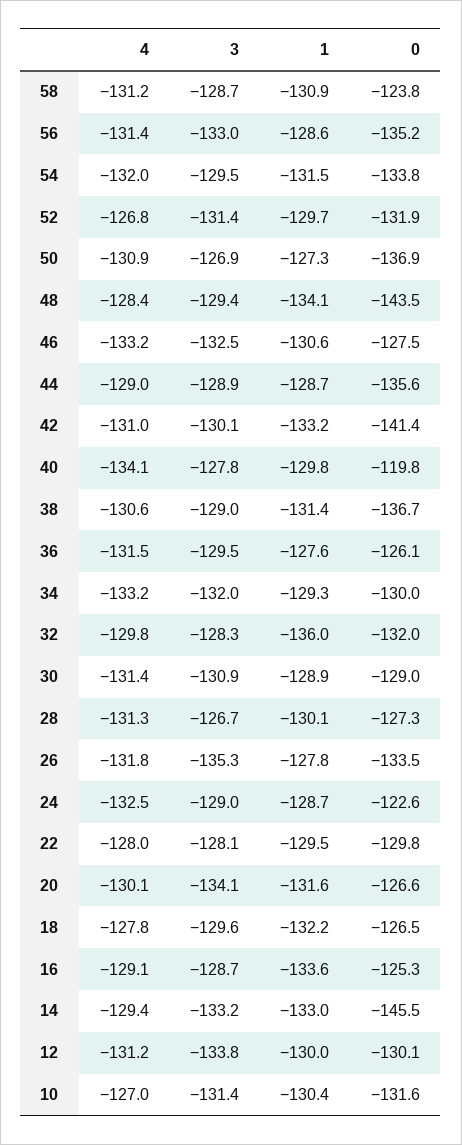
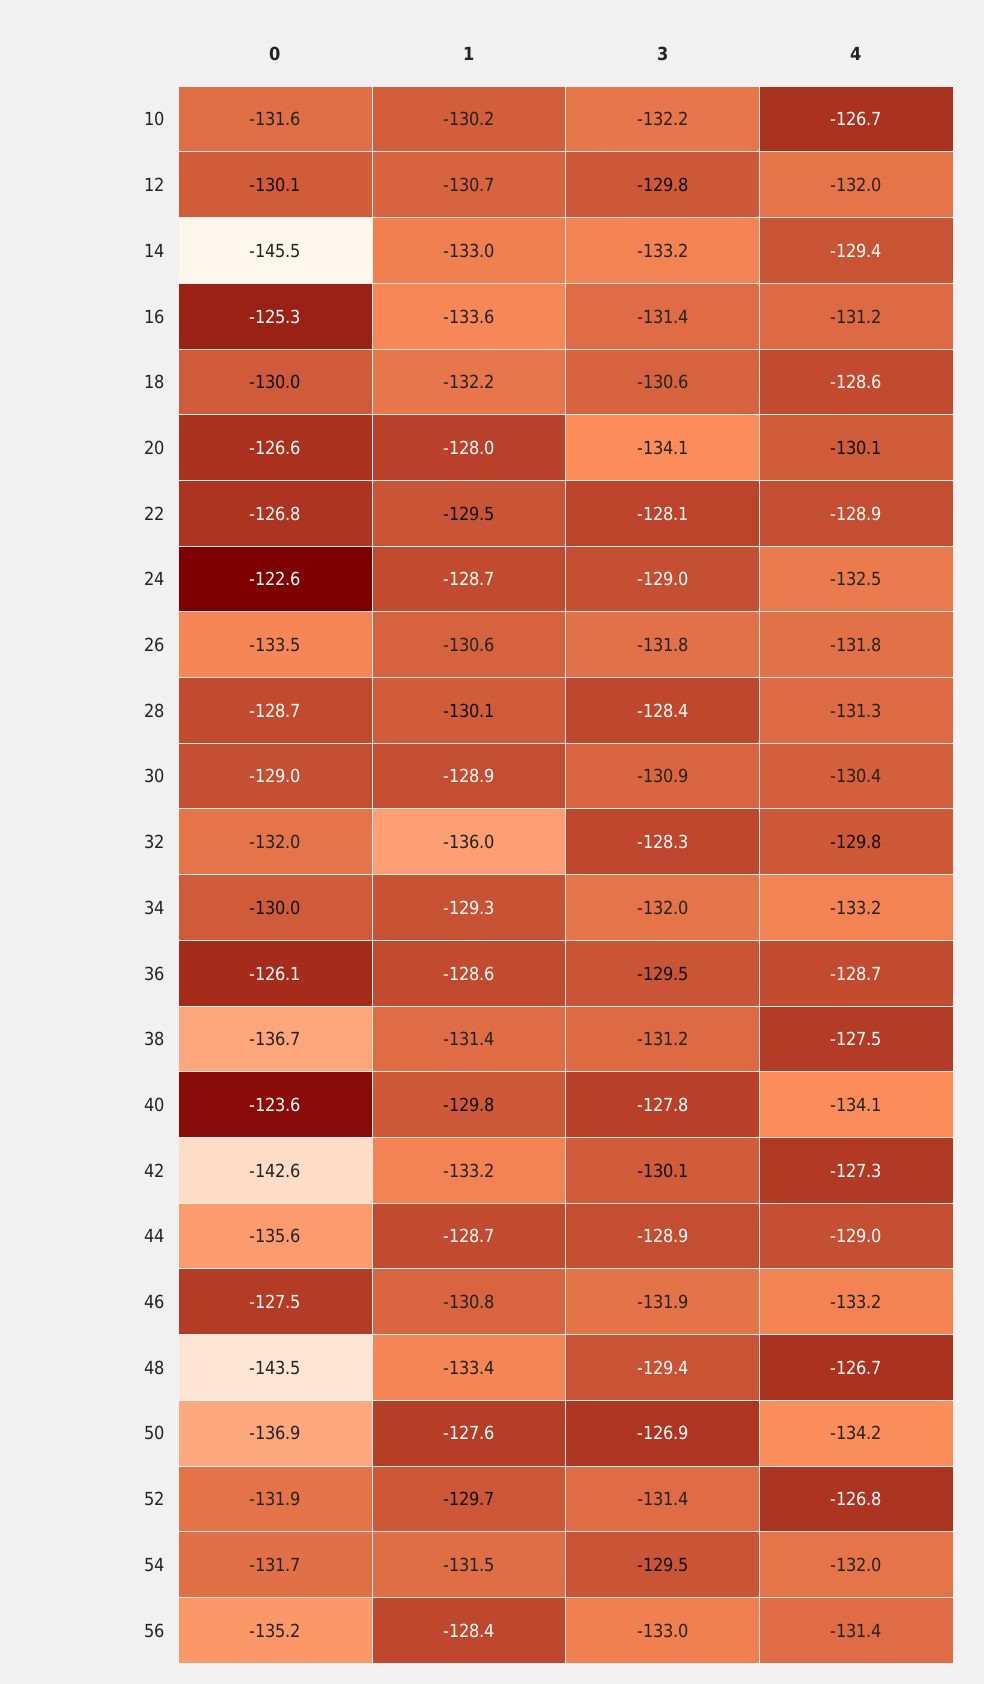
4, 58: -131.2 -> none
3, 58: -128.7 -> none
1, 58: -130.9 -> none
0, 58: -123.8 -> none
1, 56: -128.6 -> -128.4
0, 54: -133.8 -> -131.7
4, 50: -130.9 -> -134.2
1, 50: -127.3 -> -127.6
4, 48: -128.4 -> -126.7
1, 48: -134.1 -> -133.4
3, 46: -132.5 -> -131.9
1, 46: -130.6 -> -130.8
4, 42: -131 -> -127.3
0, 42: -141.4 -> -142.6
0, 40: -119.8 -> -123.6
4, 38: -130.6 -> -127.5
3, 38: -129 -> -131.2
4, 36: -131.5 -> -128.7
1, 36: -127.6 -> -128.6
4, 30: -131.4 -> -130.4
3, 28: -126.7 -> -128.4
0, 28: -127.3 -> -128.7
3, 26: -135.3 -> -131.8
1, 26: -127.8 -> -130.6
4, 22: -128 -> -128.9
0, 22: -129.8 -> -126.8
1, 20: -131.6 -> -128
4, 18: -127.8 -> -128.6
3, 18: -129.6 -> -130.6
0, 18: -126.5 -> -130
4, 16: -129.1 -> -131.2
3, 16: -128.7 -> -131.4
4, 12: -131.2 -> -132
3, 12: -133.8 -> -129.8
1, 12: -130 -> -130.7
4, 10: -127 -> -126.7
3, 10: -131.4 -> -132.2
1, 10: -130.4 -> -130.2

